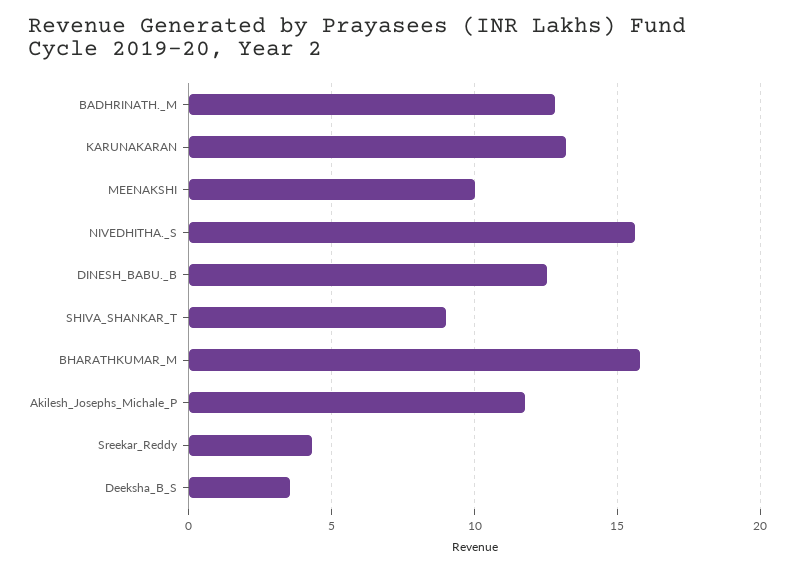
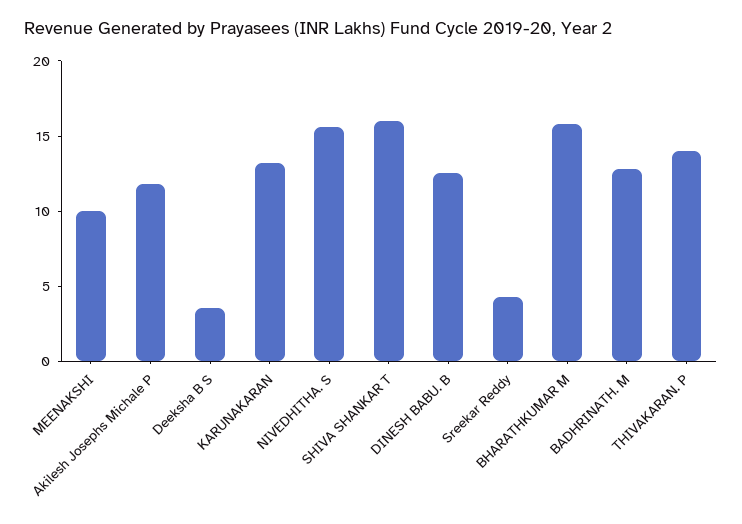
SHIVA_SHANKAR_T: 9 -> 16
THIVAKARAN. P: none -> 14

